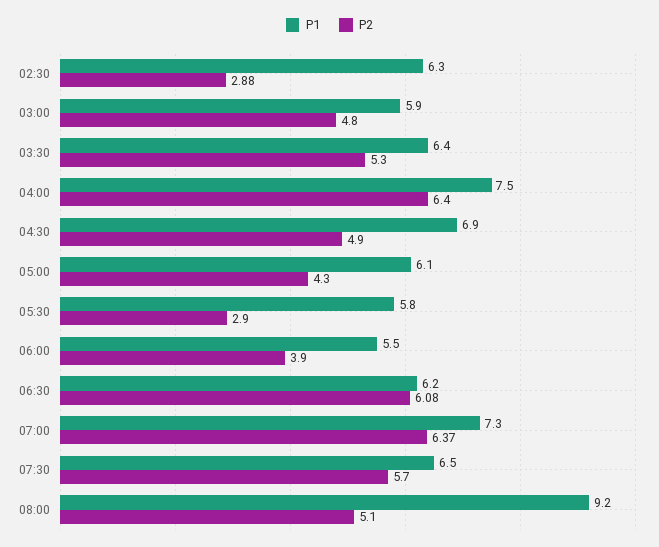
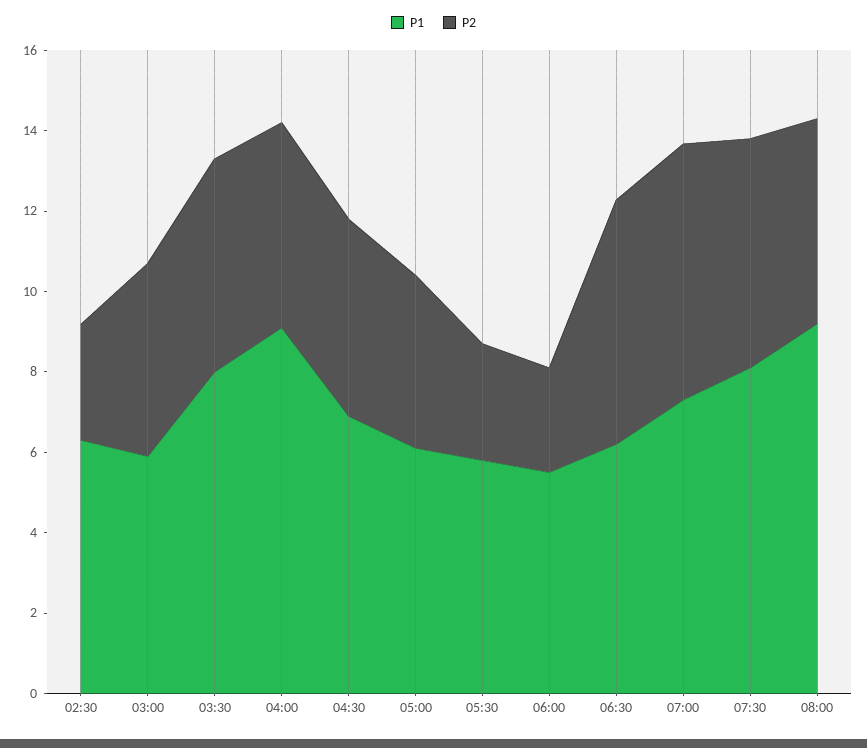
P1, 03:30: 6.4 -> 8
P1, 04:00: 7.5 -> 9
P2, 04:00: 6.4 -> 5
P2, 06:00: 3.9 -> 2.5
P1, 07:30: 6.5 -> 8

